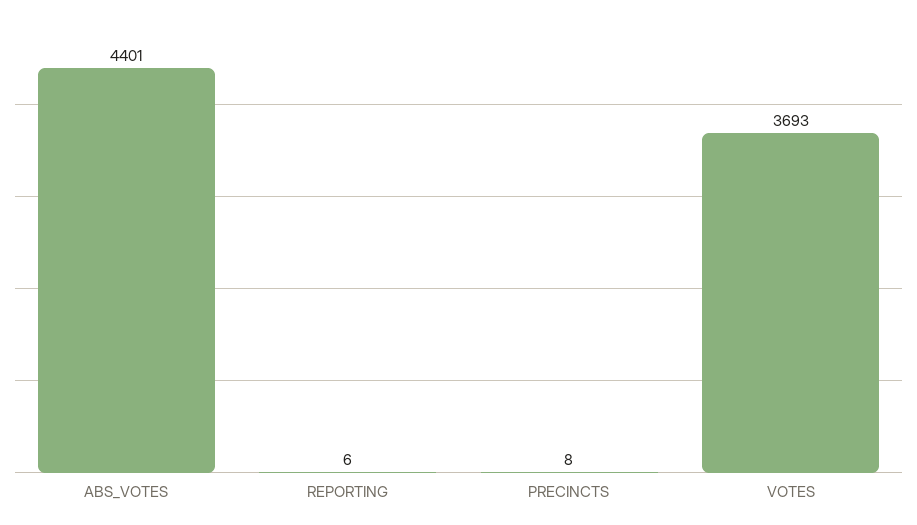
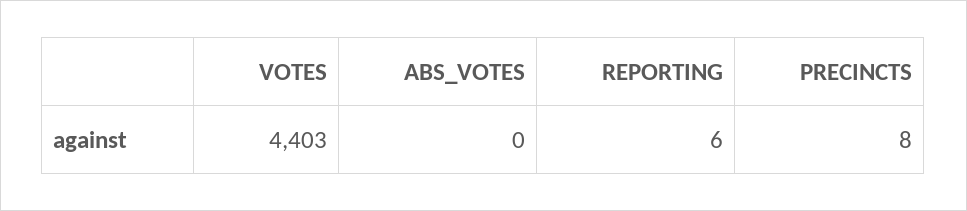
ABS_VOTES: 4401 -> 0
VOTES: 3693 -> 4403

